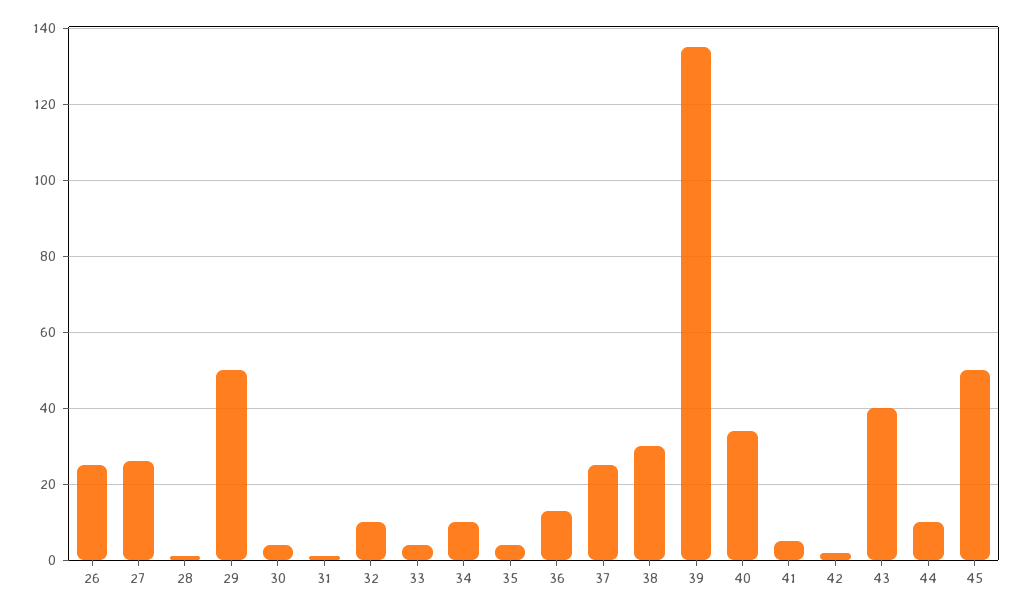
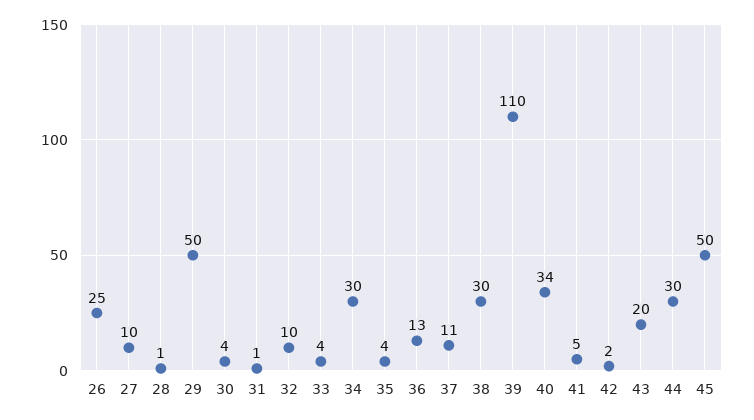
27: 25 -> 10
34: 10 -> 30
37: 25 -> 11
39: 135 -> 110
43: 40 -> 20
44: 10 -> 30

